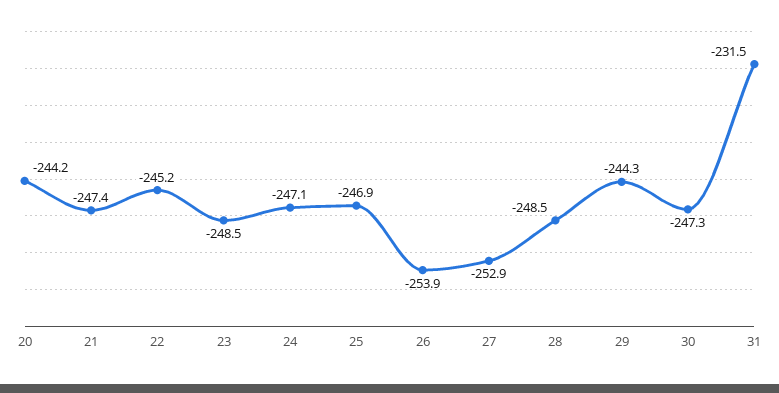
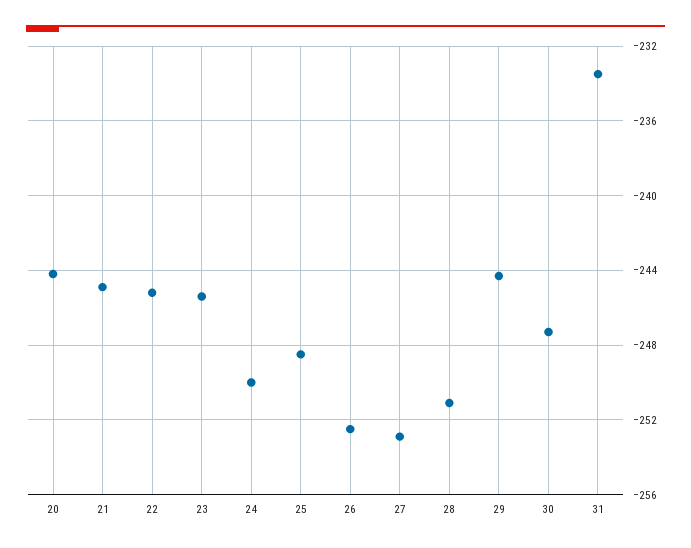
21: -247.4 -> -245
23: -248.5 -> -245.5
24: -247.1 -> -250
25: -246.9 -> -248.5
26: -253.9 -> -252.5
28: -248.5 -> -251
31: -231.5 -> -233.5

